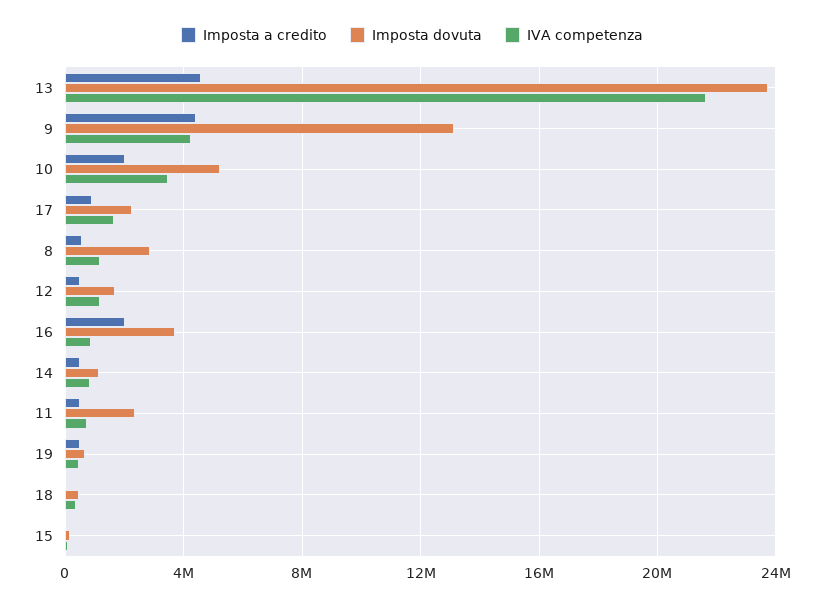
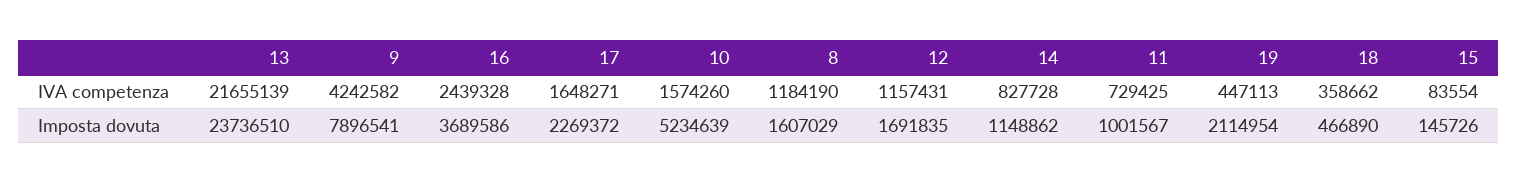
Imposta a credito, 13: 4500000 -> none
Imposta a credito, 9: 4500000 -> none
Imposta dovuta, 9: 13000000 -> 7896541
Imposta a credito, 10: 2000000 -> none
IVA competenza, 10: 3500000 -> 1574260
Imposta a credito, 17: 1000000 -> none
Imposta a credito, 8: 500000 -> none
Imposta dovuta, 8: 3000000 -> 1607029
Imposta a credito, 12: 500000 -> none
Imposta a credito, 16: 2000000 -> none
IVA competenza, 16: 1000000 -> 2439328
Imposta a credito, 14: 500000 -> none
Imposta a credito, 11: 500000 -> none
Imposta dovuta, 11: 2500000 -> 1001567
Imposta a credito, 19: 500000 -> none
Imposta dovuta, 19: 500000 -> 2114954
Imposta a credito, 18: 0 -> none
Imposta a credito, 15: 0 -> none

